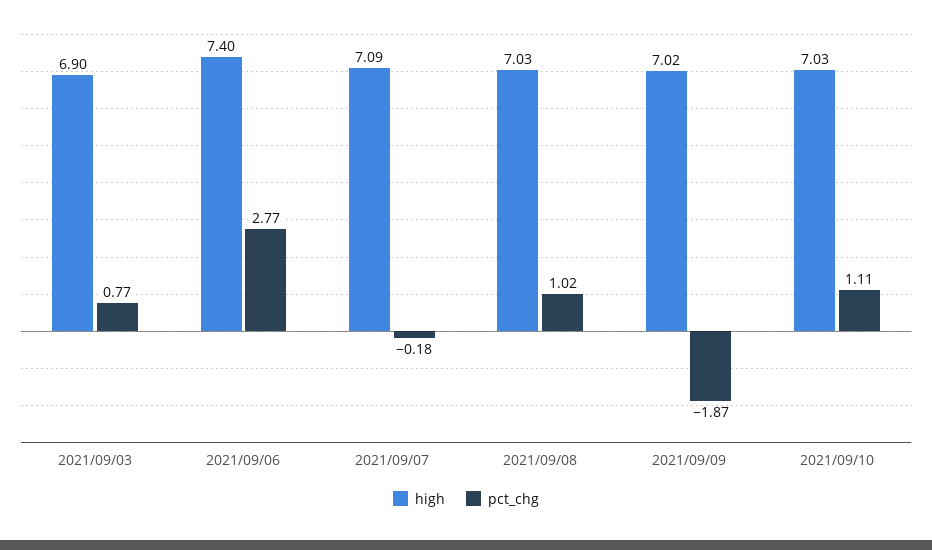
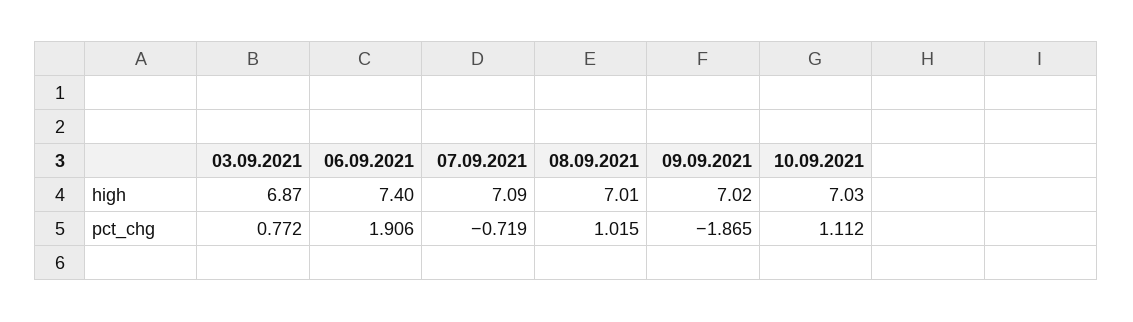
high, 2021/09/03: 6.9 -> 6.87
pct_chg, 2021/09/06: 2.77 -> 1.906
pct_chg, 2021/09/07: -0.18 -> -0.719
high, 2021/09/08: 7.03 -> 7.01

